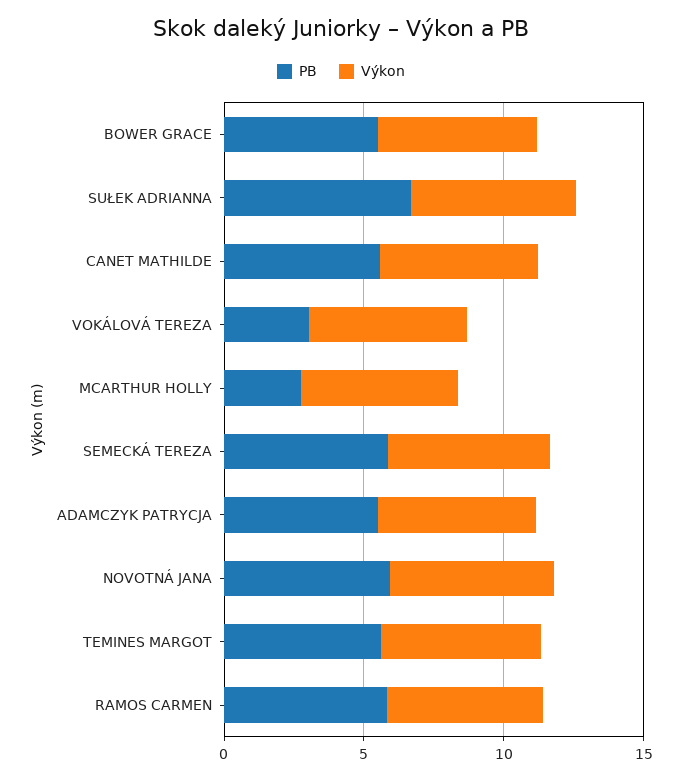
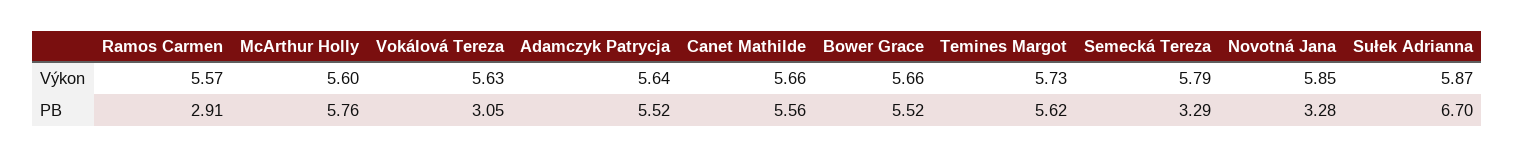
PB, MCARTHUR HOLLY: 3 -> 5.76
PB, SEMECKÁ TEREZA: 6 -> 3.29
PB, NOVOTNÁ JANA: 6 -> 3.28
PB, RAMOS CARMEN: 6 -> 2.91

